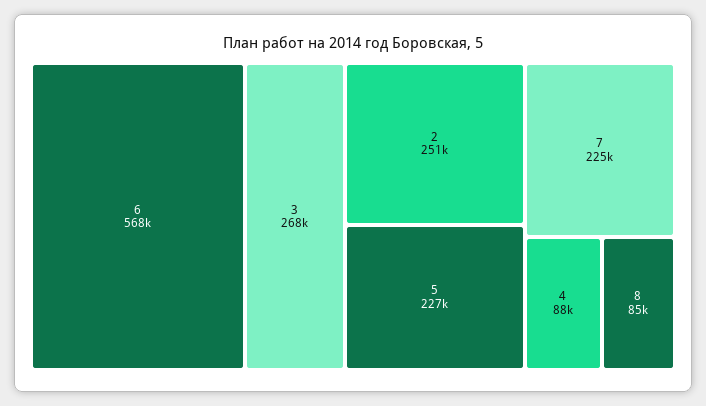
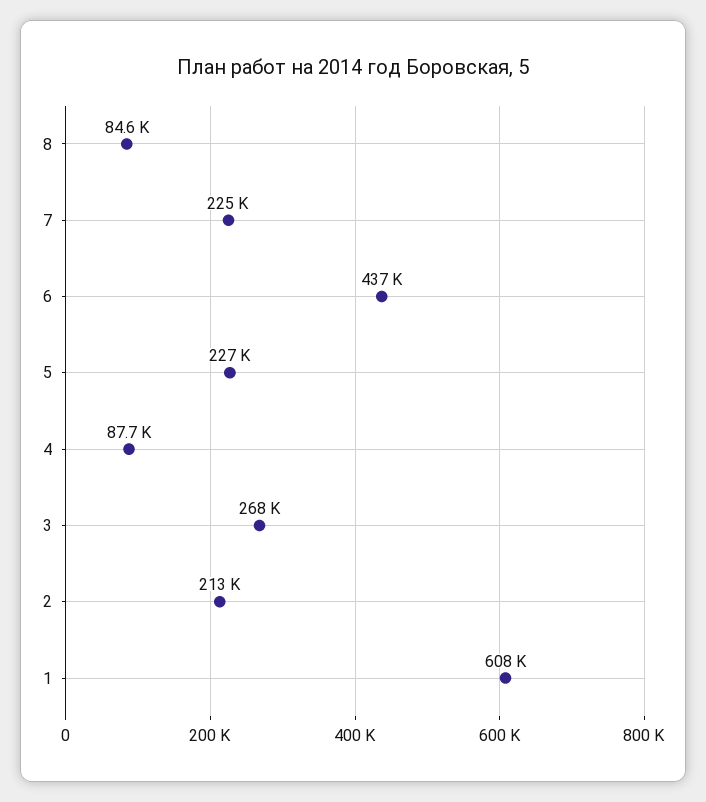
6: 568000 -> 437000
2: 251000 -> 213000
1: none -> 608000

